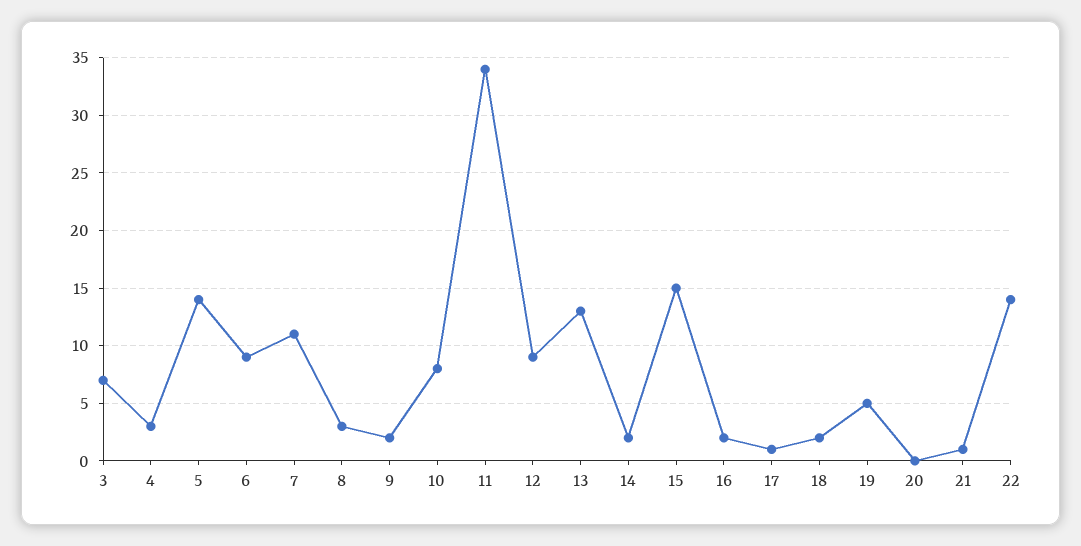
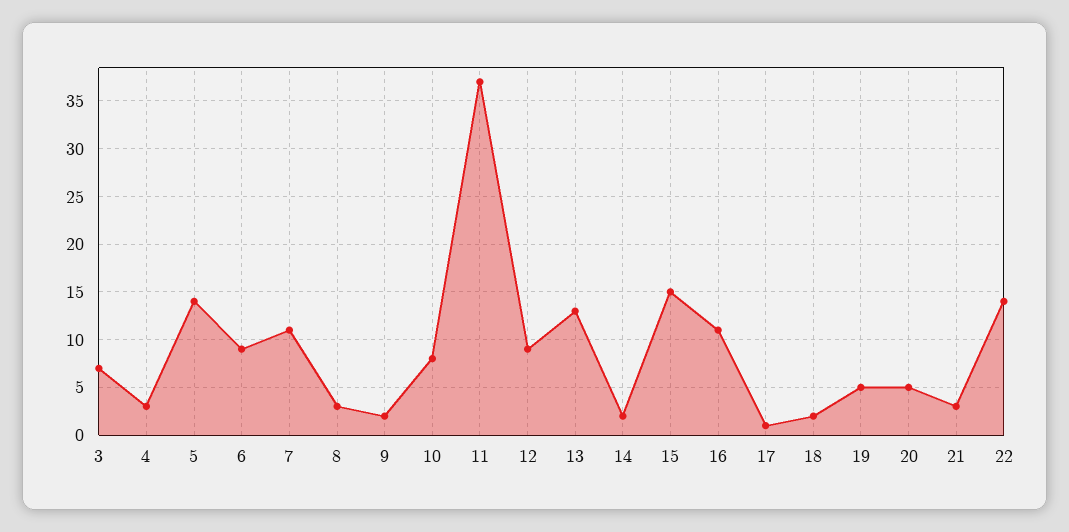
11: 34 -> 37
16: 2 -> 11
20: 0 -> 5
21: 1 -> 3

